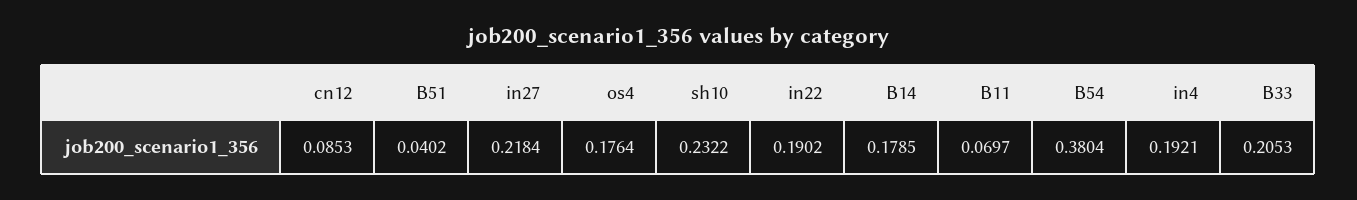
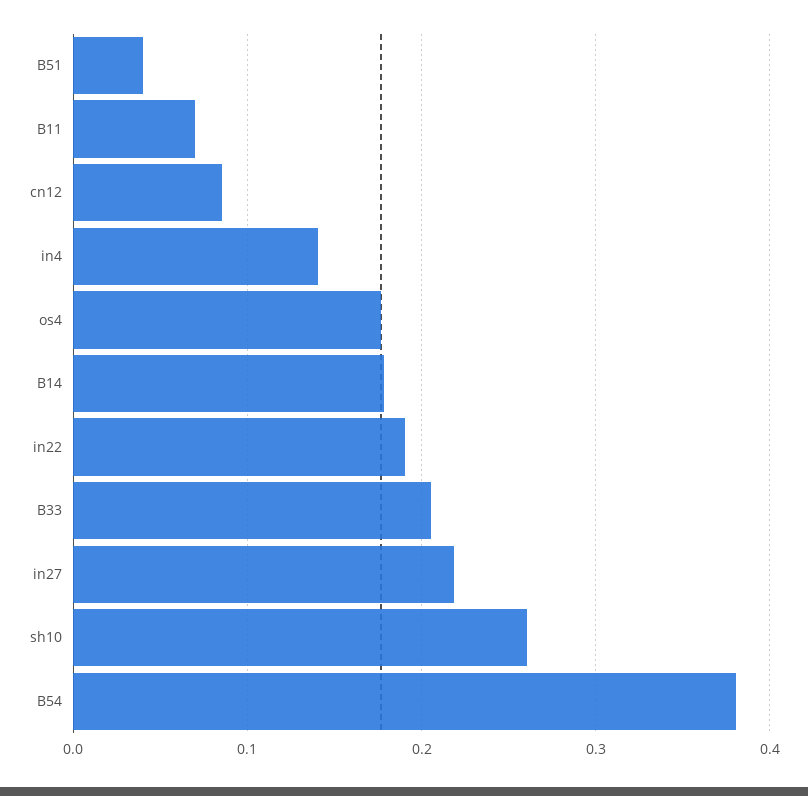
sh10: 0.2322 -> 0.26
in4: 0.1921 -> 0.14

